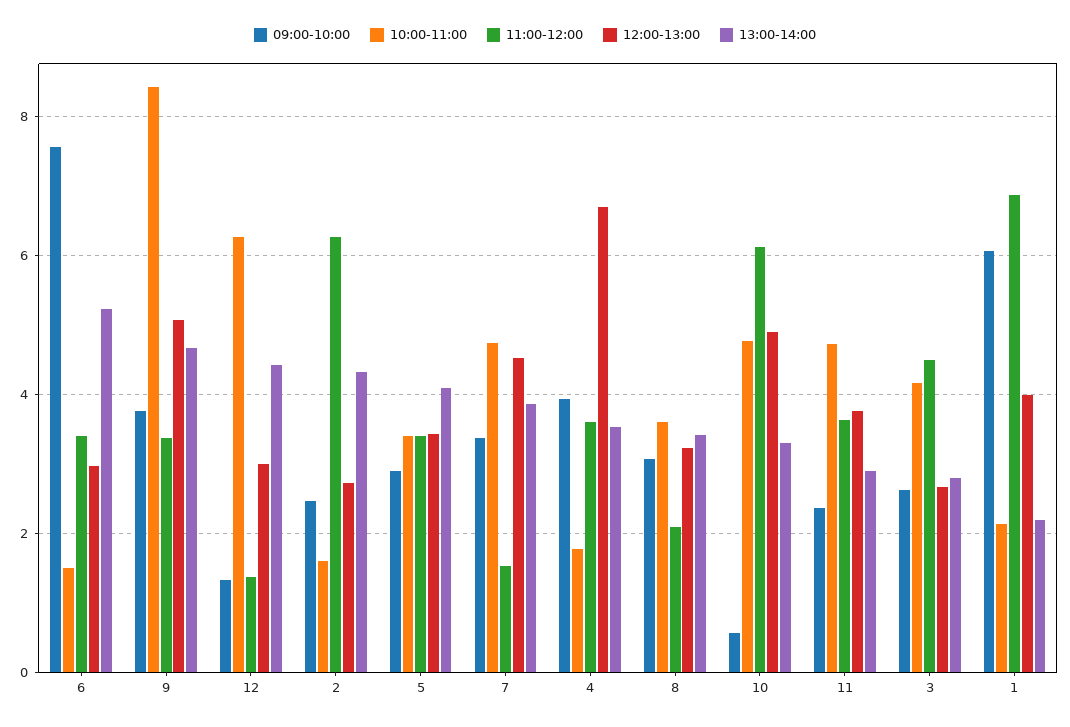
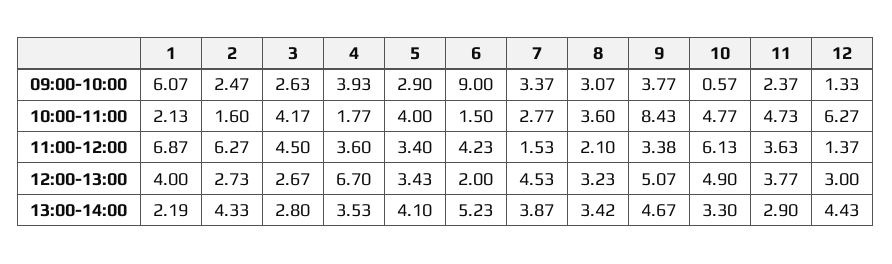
09:00-10:00, 6: 7.6 -> 9
11:00-12:00, 6: 3.4 -> 4.23
12:00-13:00, 6: 3 -> 2
10:00-11:00, 5: 3.4 -> 4
10:00-11:00, 7: 4.8 -> 2.77

